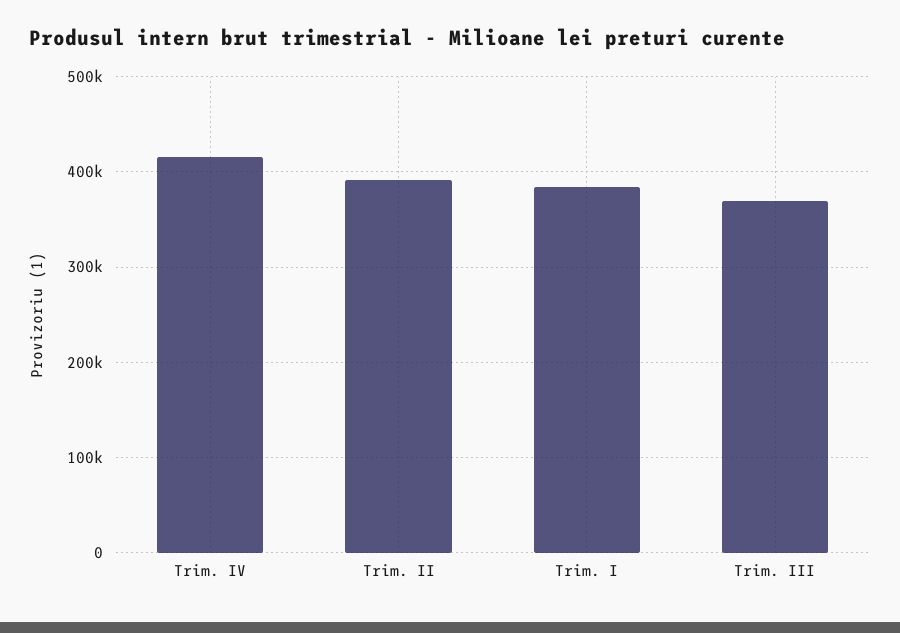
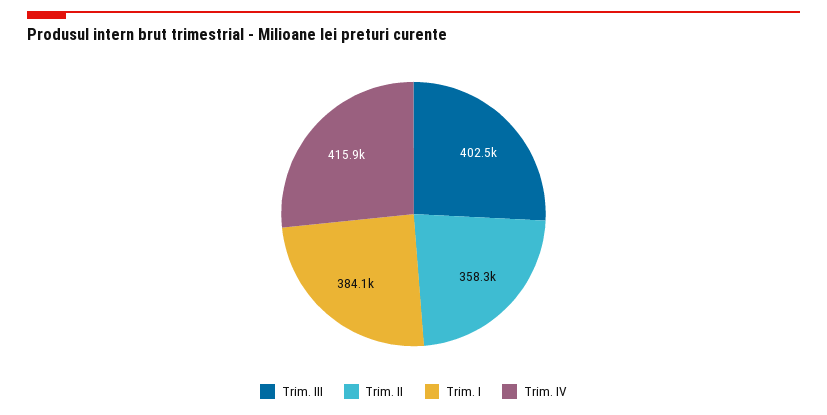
Trim. II: 390000 -> 358300
Trim. III: 370000 -> 402500

